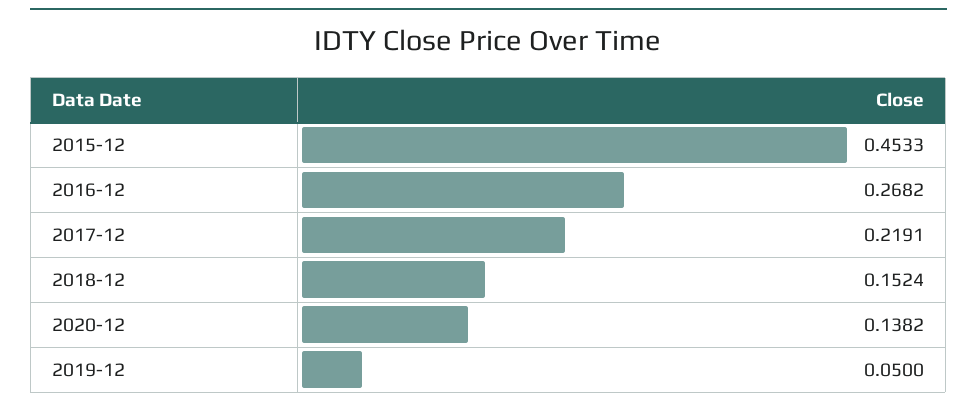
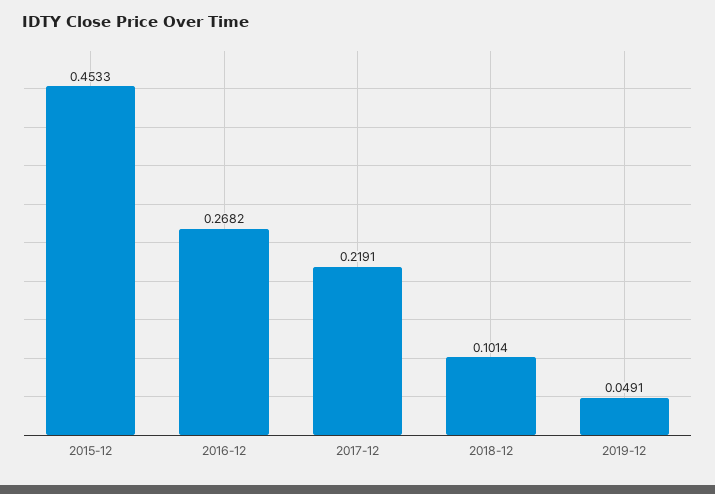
2018-12: 0.1524 -> 0.1014
2020-12: 0.1382 -> none
2019-12: 0.05 -> 0.0491

